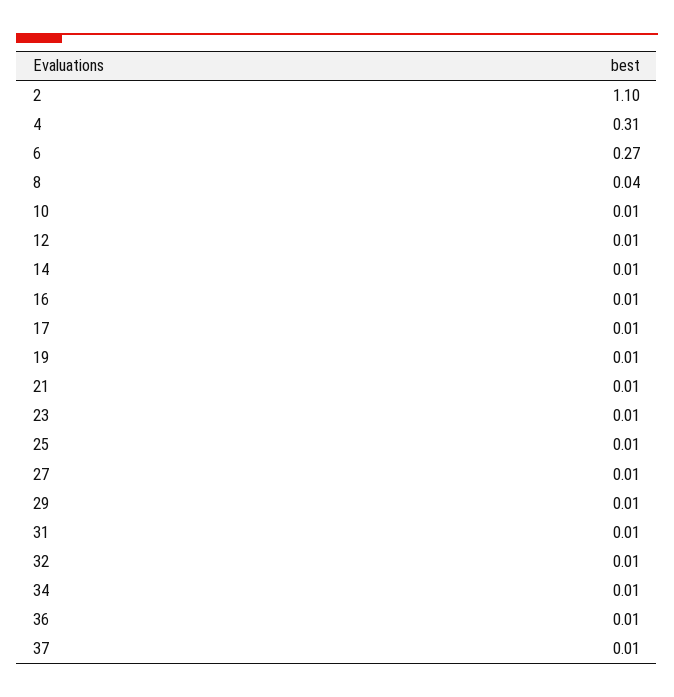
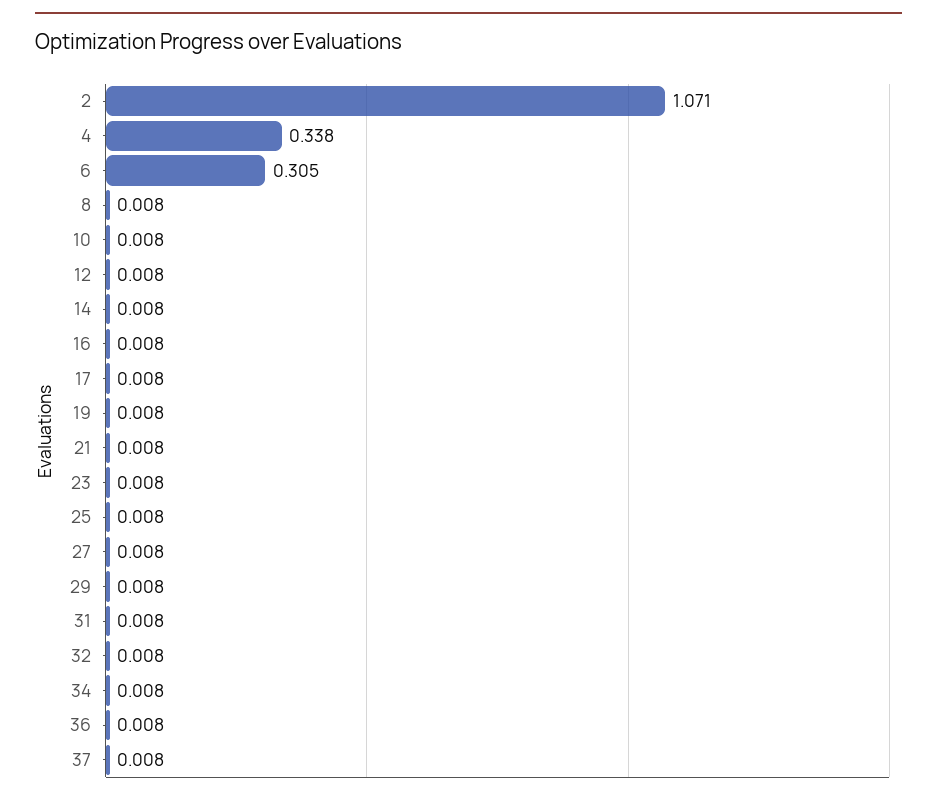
2: 1.1 -> 1.071
4: 0.31 -> 0.338
6: 0.27 -> 0.305
8: 0.04 -> 0.008

